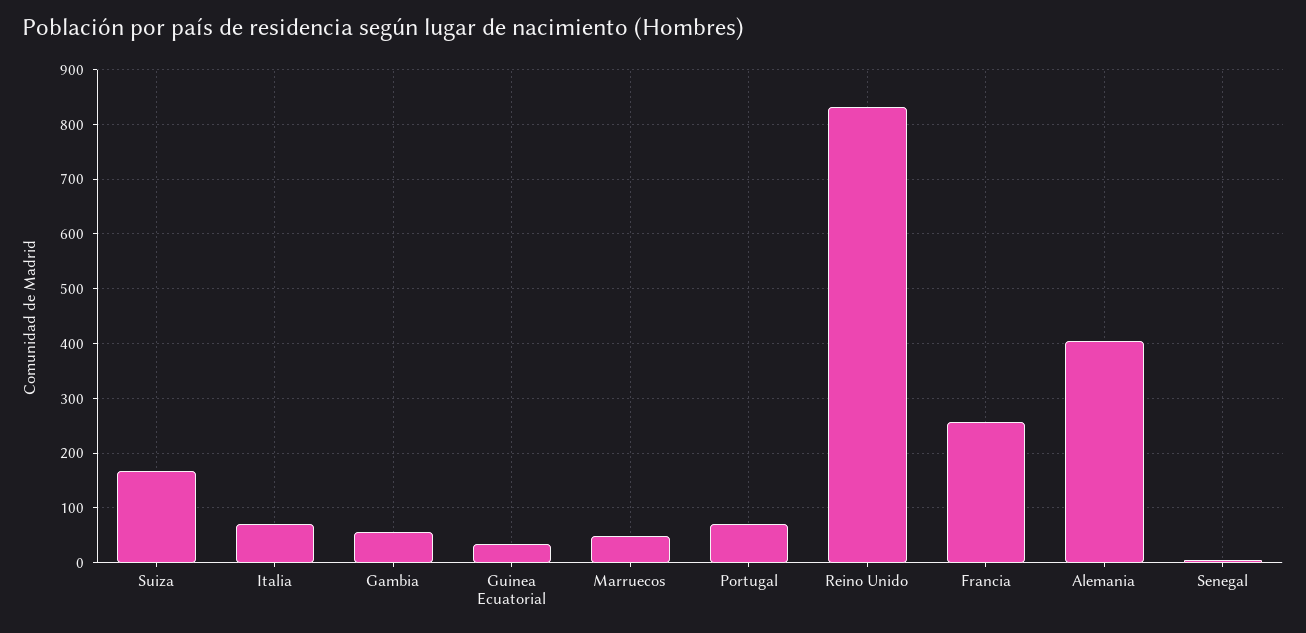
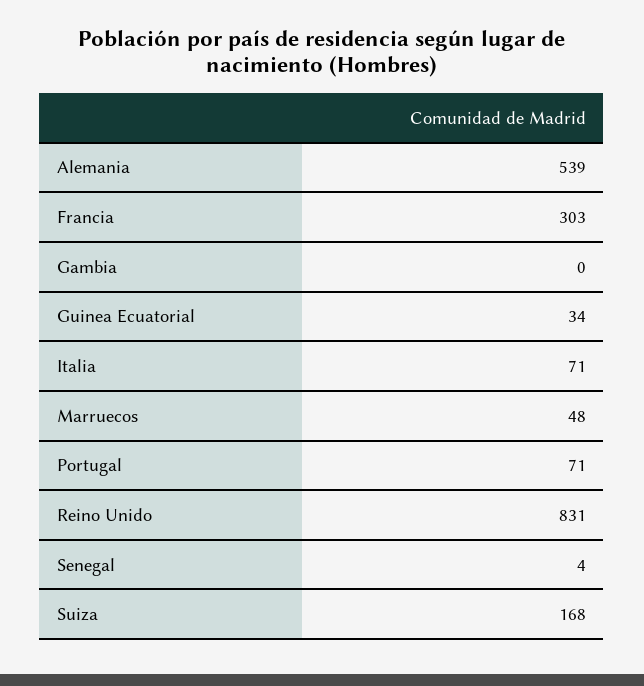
Gambia: 60 -> 0
Francia: 260 -> 303
Alemania: 400 -> 539

